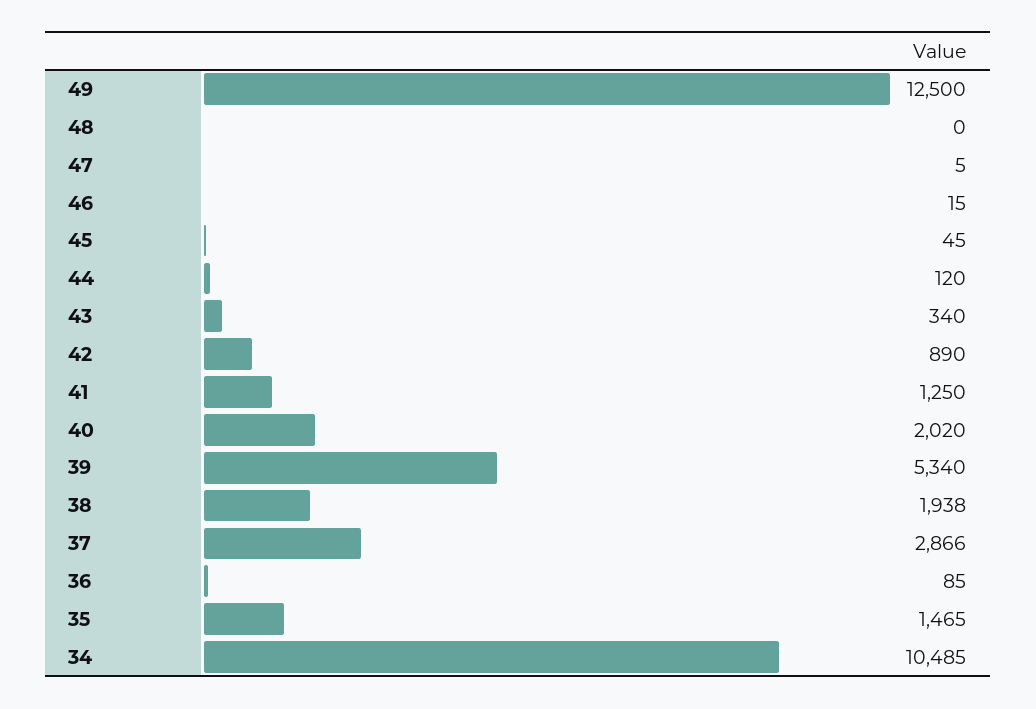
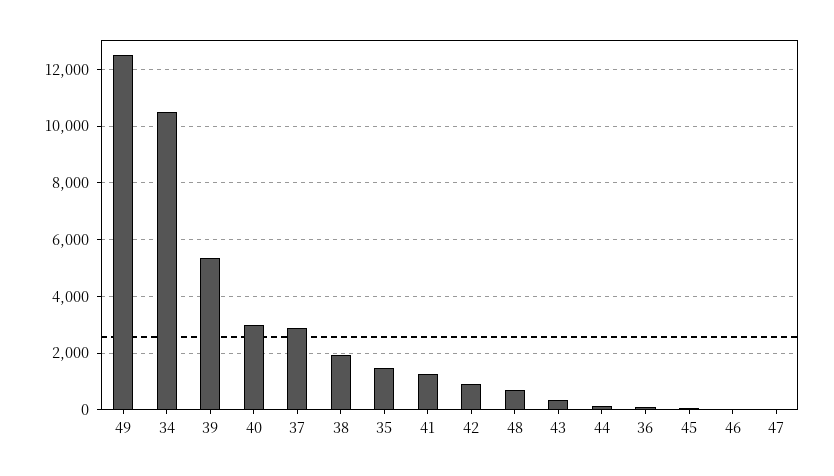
48: 0 -> 750
40: 2020 -> 3000

